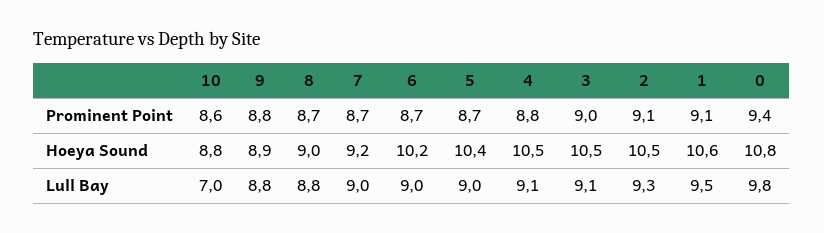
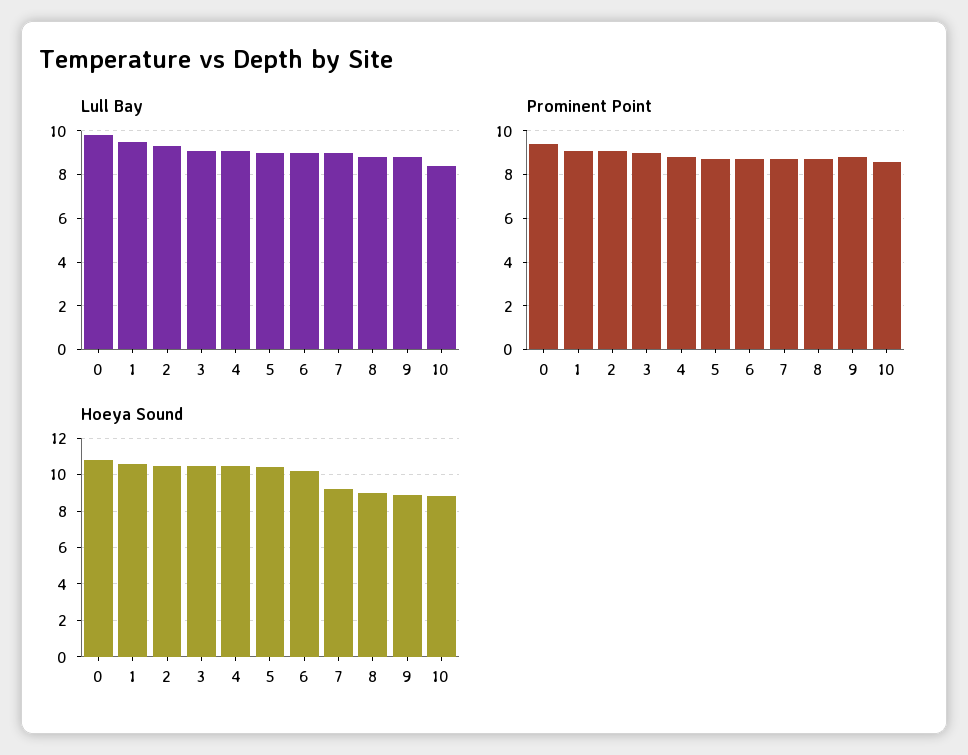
Lull Bay, 10: 7 -> 8.5

